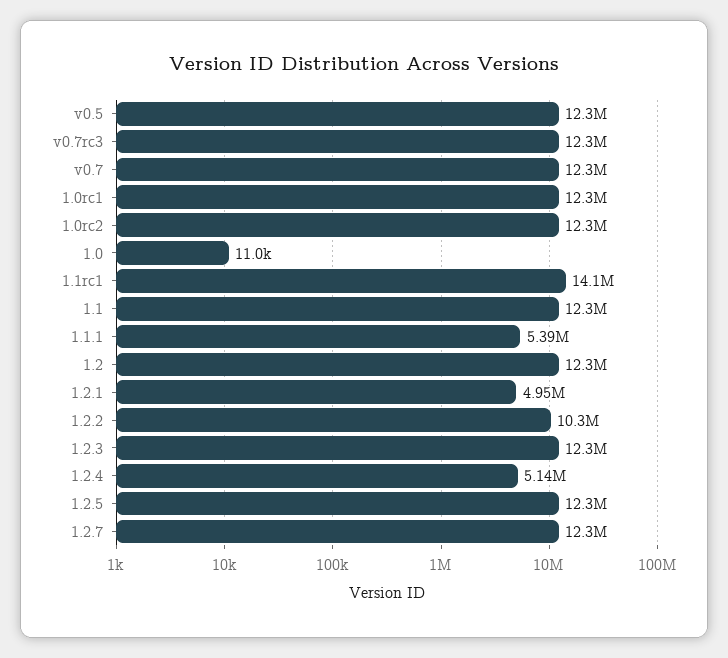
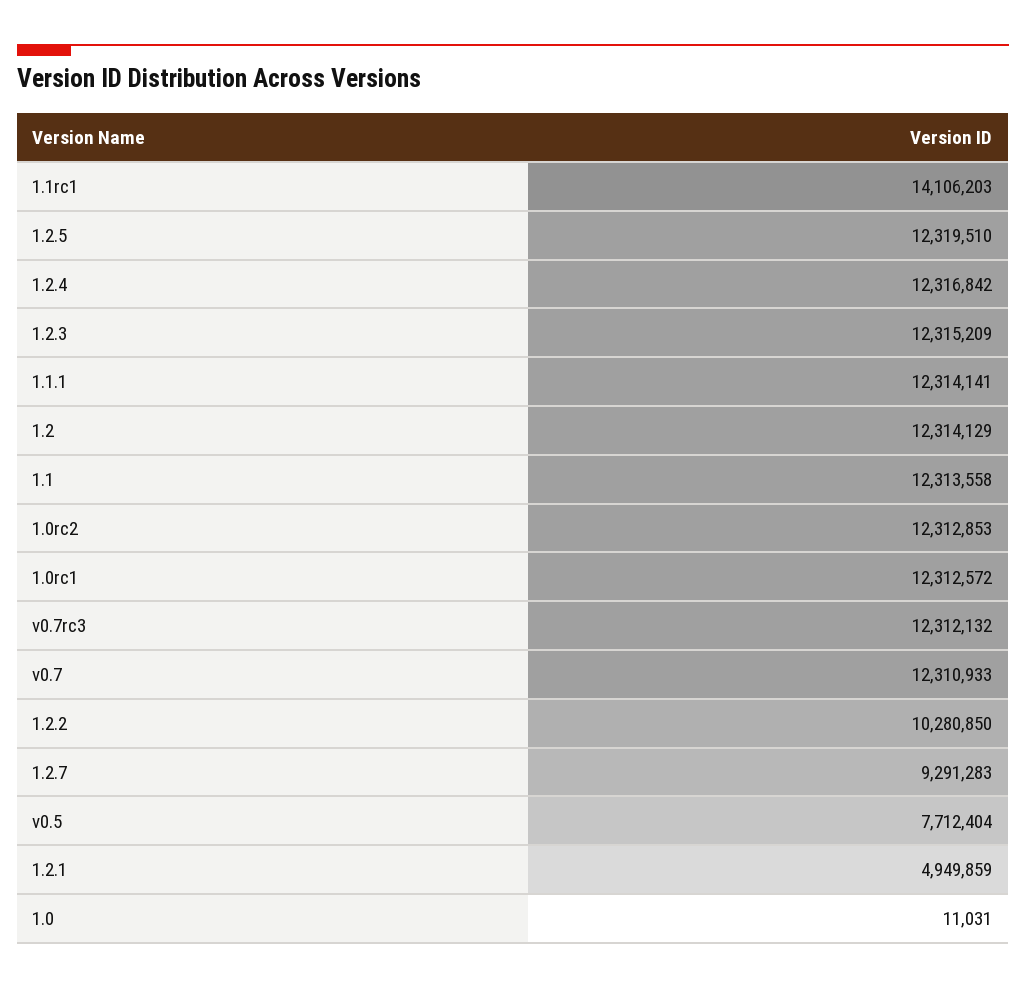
v0.5: 12300000 -> 7712404
1.1.1: 5390000 -> 12314141
1.2.4: 5140000 -> 12316842
1.2.7: 12300000 -> 9291283

